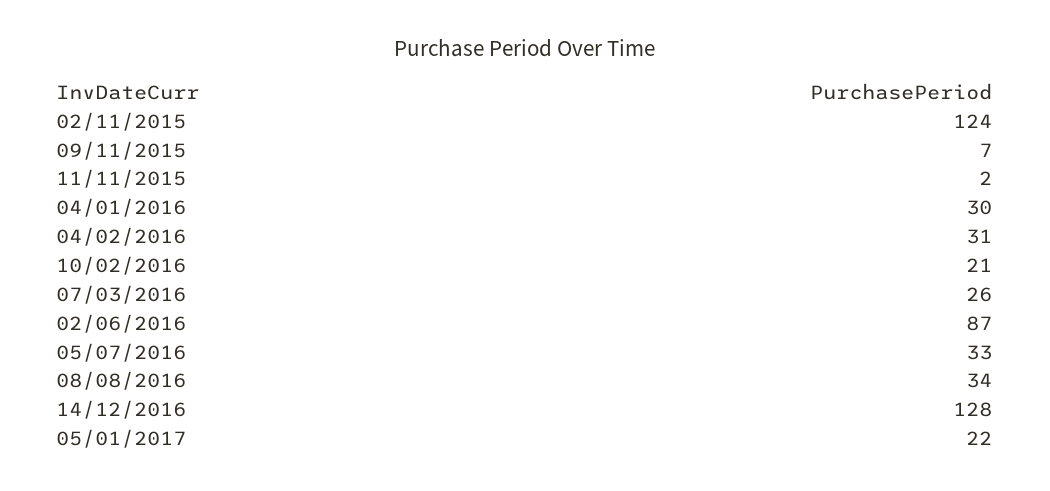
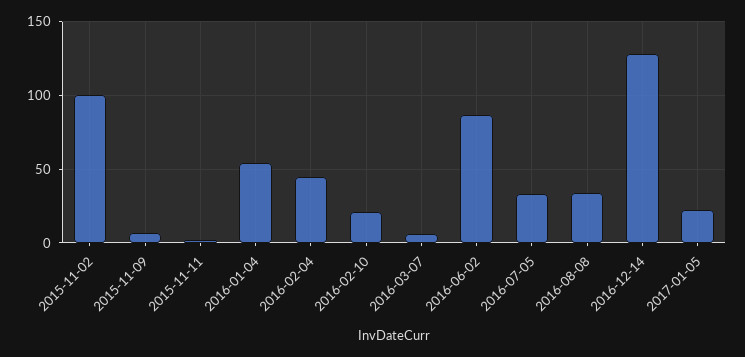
02/11/2015: 124 -> 100
04/01/2016: 30 -> 55
04/02/2016: 31 -> 45
07/03/2016: 26 -> 5

